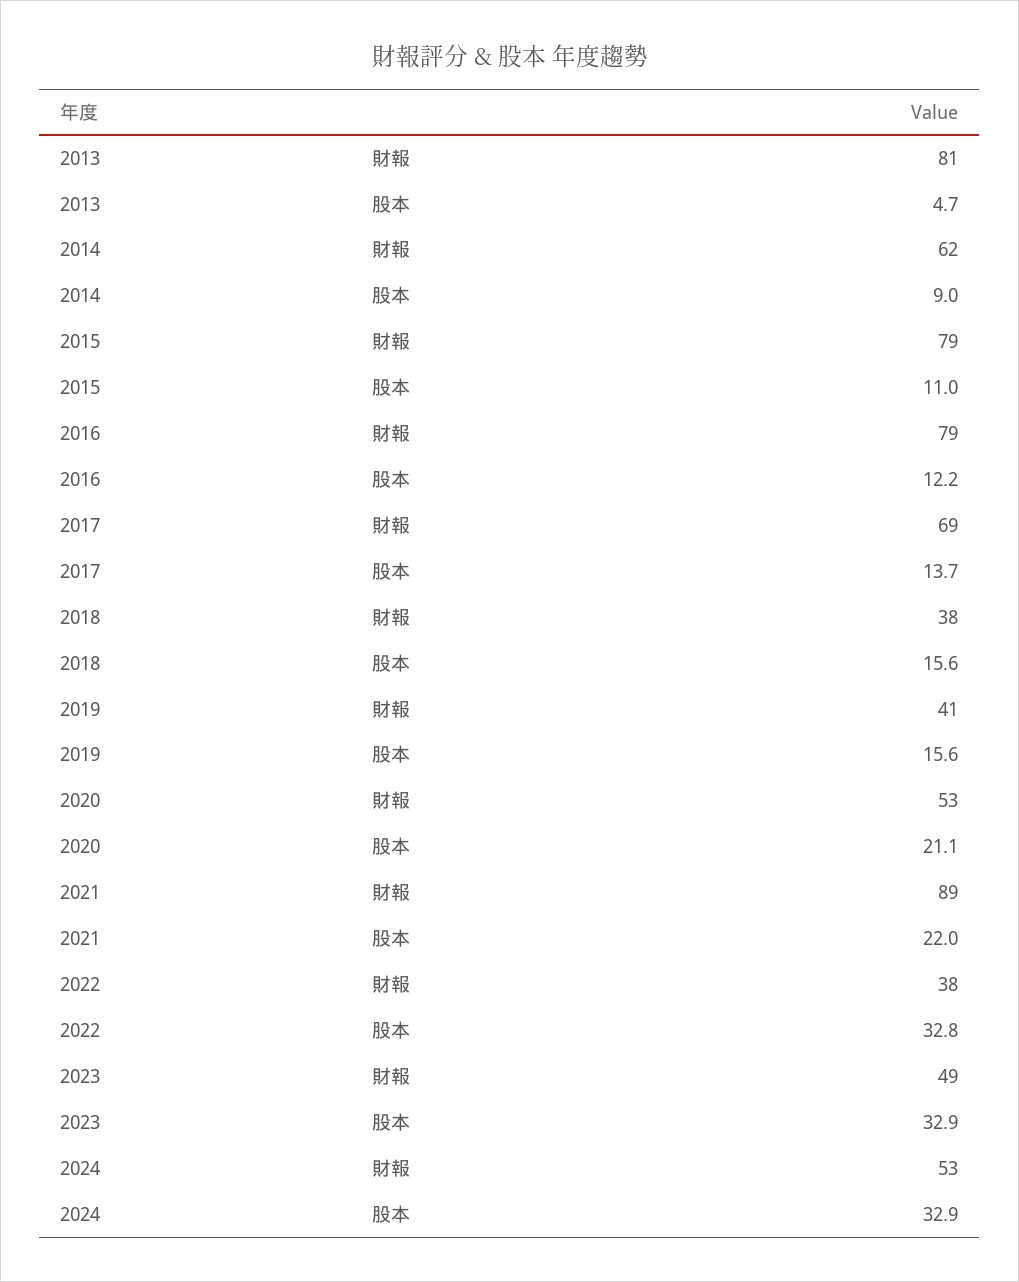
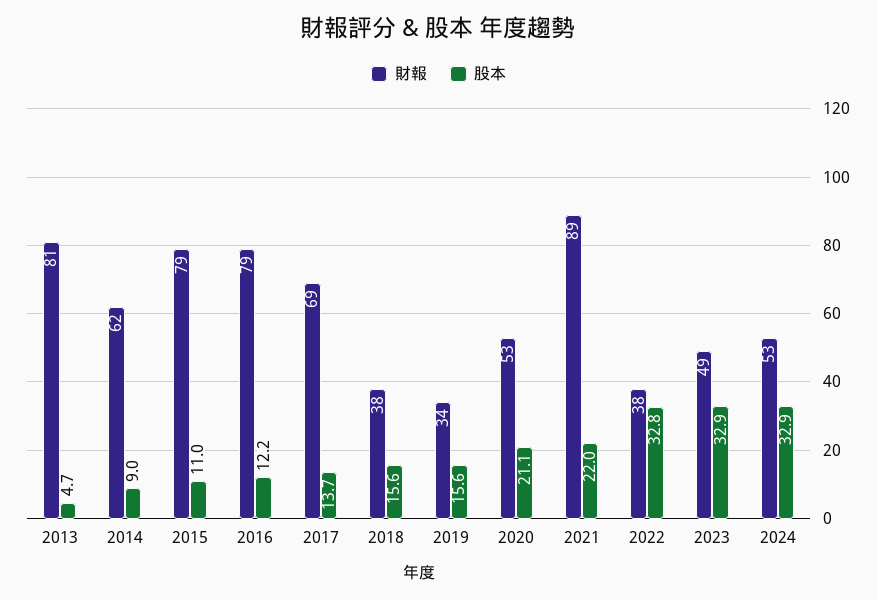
財報, 2019: 41 -> 34

